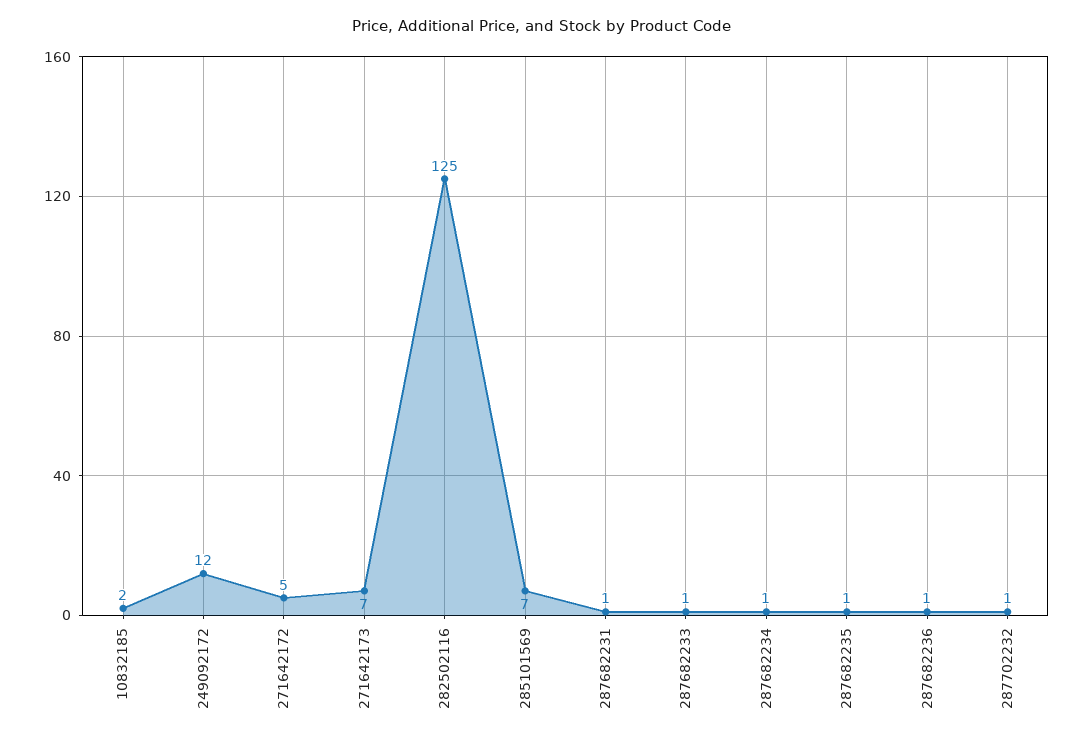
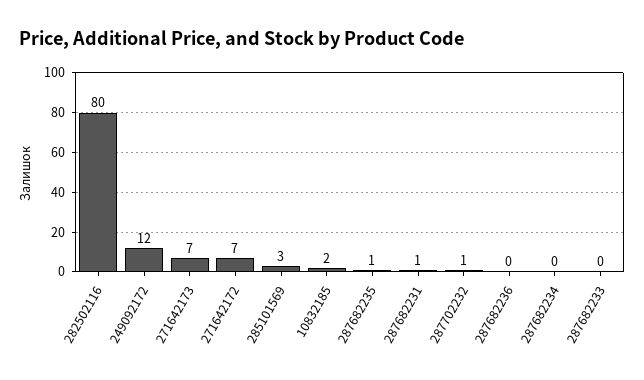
271642172: 5 -> 7
282502116: 125 -> 80
285101569: 7 -> 3
287682233: 1 -> 0
287682234: 1 -> 0
287682236: 1 -> 0

